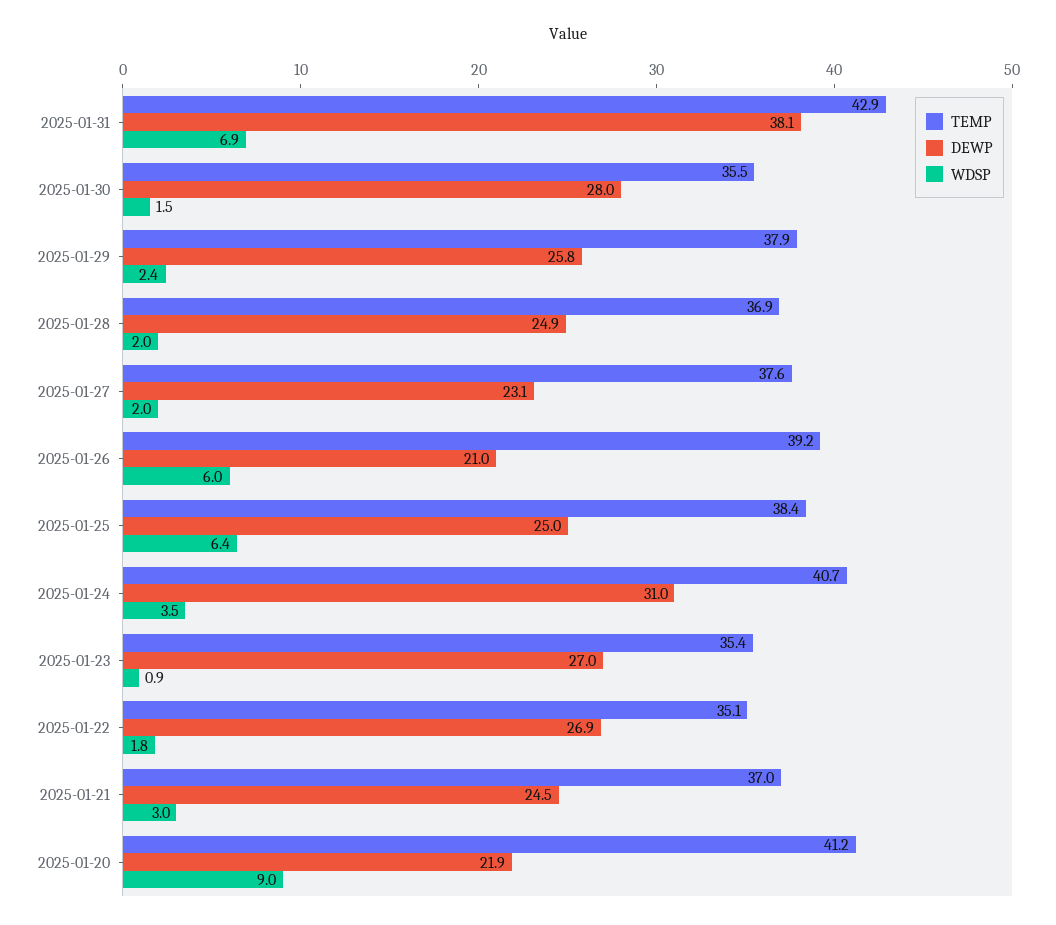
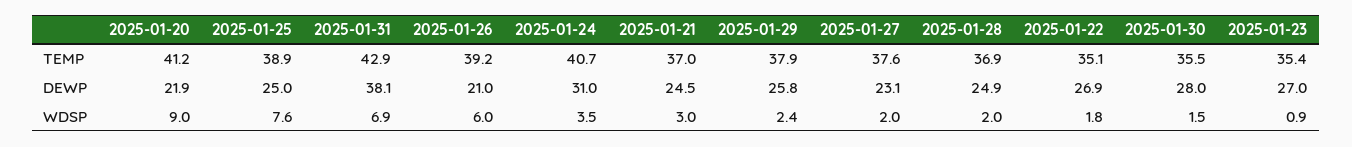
TEMP, 2025-01-25: 38.4 -> 38.9
WDSP, 2025-01-25: 6.4 -> 7.6

